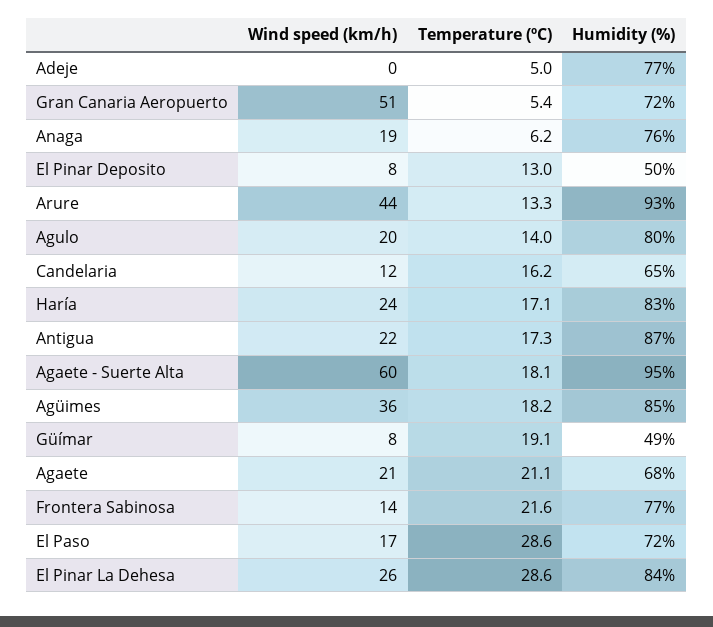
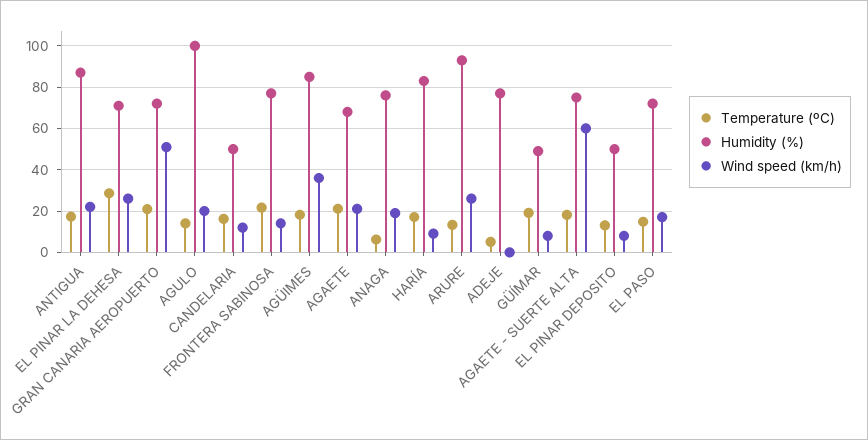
Temperature (ºC), Gran Canaria Aeropuerto: 5.4 -> 20
Wind speed (km/h), Arure: 44 -> 25
Humidity (%), Agulo: 80 -> 100
Humidity (%), Candelaria: 65 -> 50
Wind speed (km/h), Haría: 24 -> 10
Humidity (%), Agaete - Suerte Alta: 95 -> 75
Temperature (ºC), El Paso: 28.6 -> 15
Humidity (%), El Pinar La Dehesa: 84 -> 70

